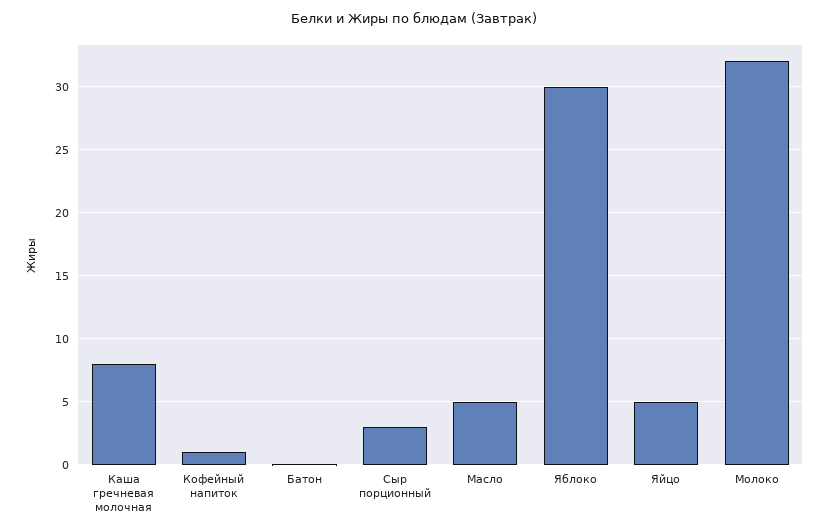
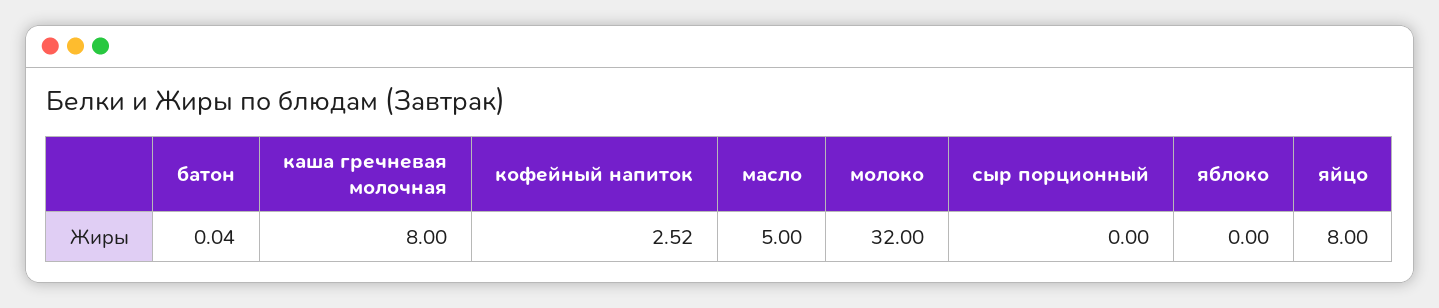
Кофейный напиток: 1 -> 2.52
Сыр порционный: 3 -> 0
Яблоко: 30 -> 0
Яйцо: 5 -> 8

